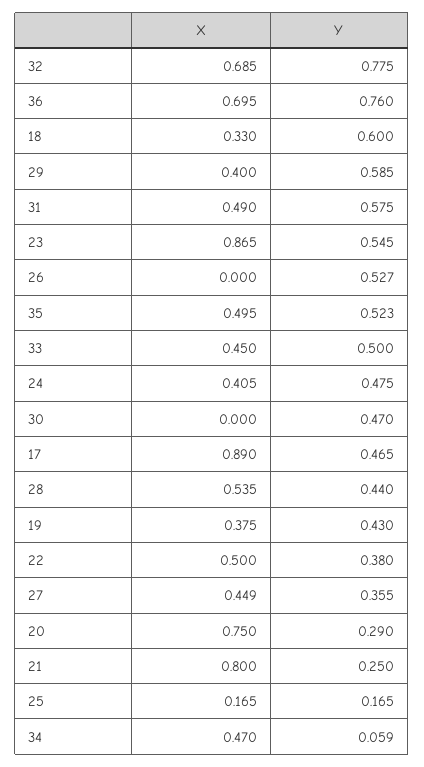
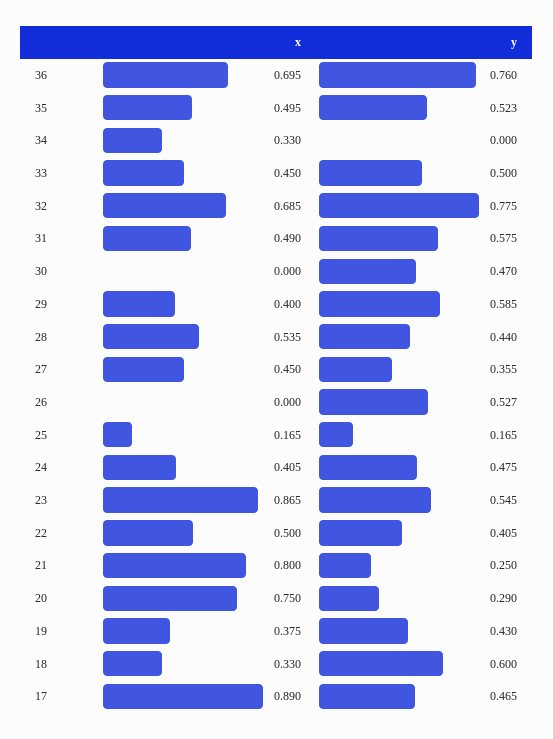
Y, 22: 0.38 -> 0.405
X, 27: 0.449 -> 0.45
X, 34: 0.47 -> 0.33
Y, 34: 0.059 -> 0

